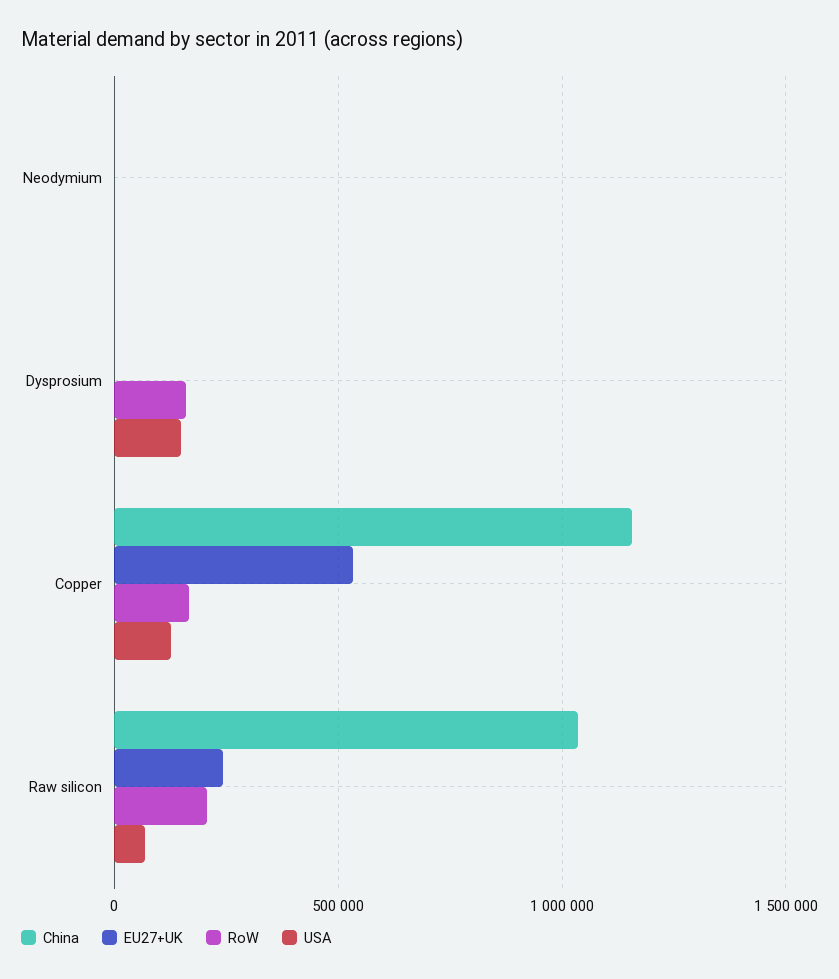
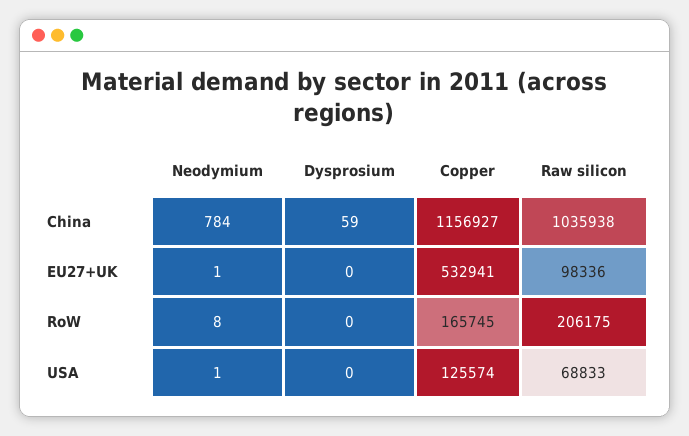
RoW, Dysprosium: 150000 -> 0
USA, Dysprosium: 150000 -> 0
EU27+UK, Raw silicon: 250000 -> 98336

